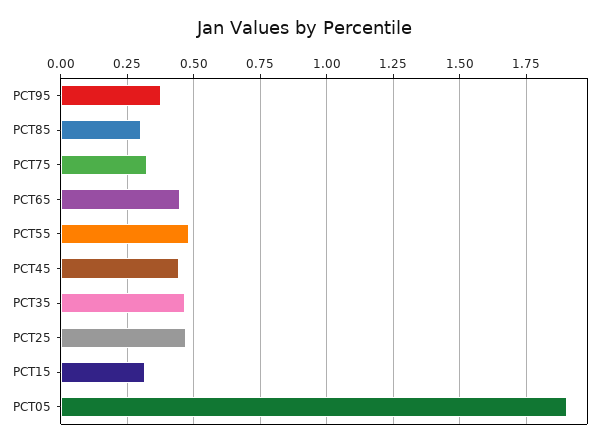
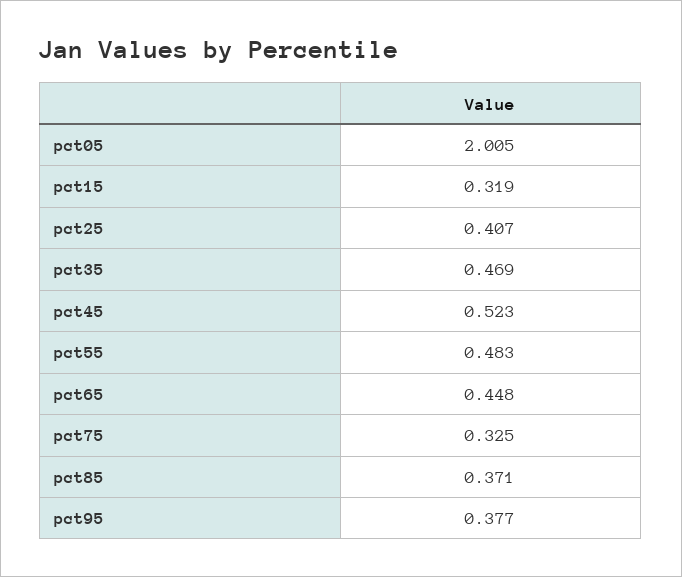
PCT85: 0.3 -> 0.371
PCT45: 0.45 -> 0.523
PCT25: 0.475 -> 0.407
PCT05: 1.9 -> 2.005

